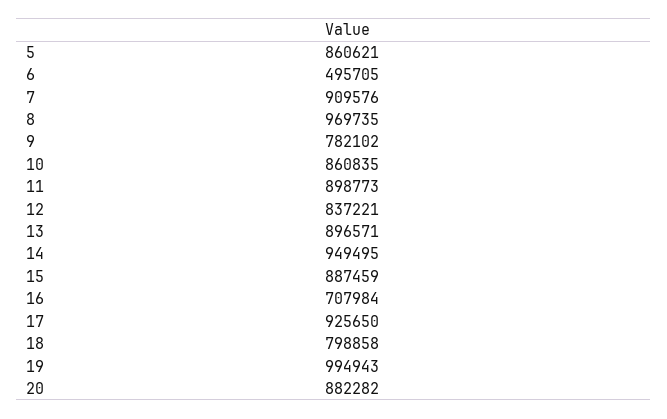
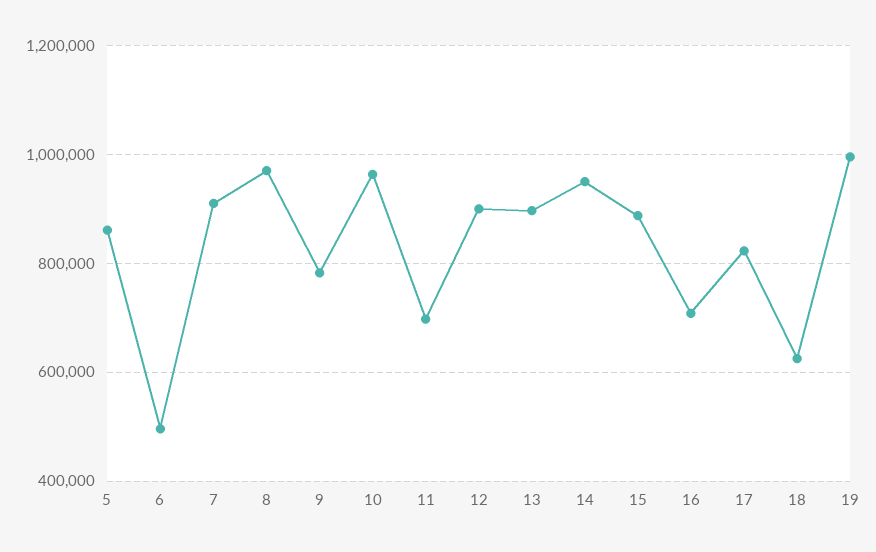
10: 860835 -> 960000
11: 898773 -> 700000
12: 837221 -> 900000
17: 925650 -> 820000
18: 798858 -> 620000
20: 882282 -> none

